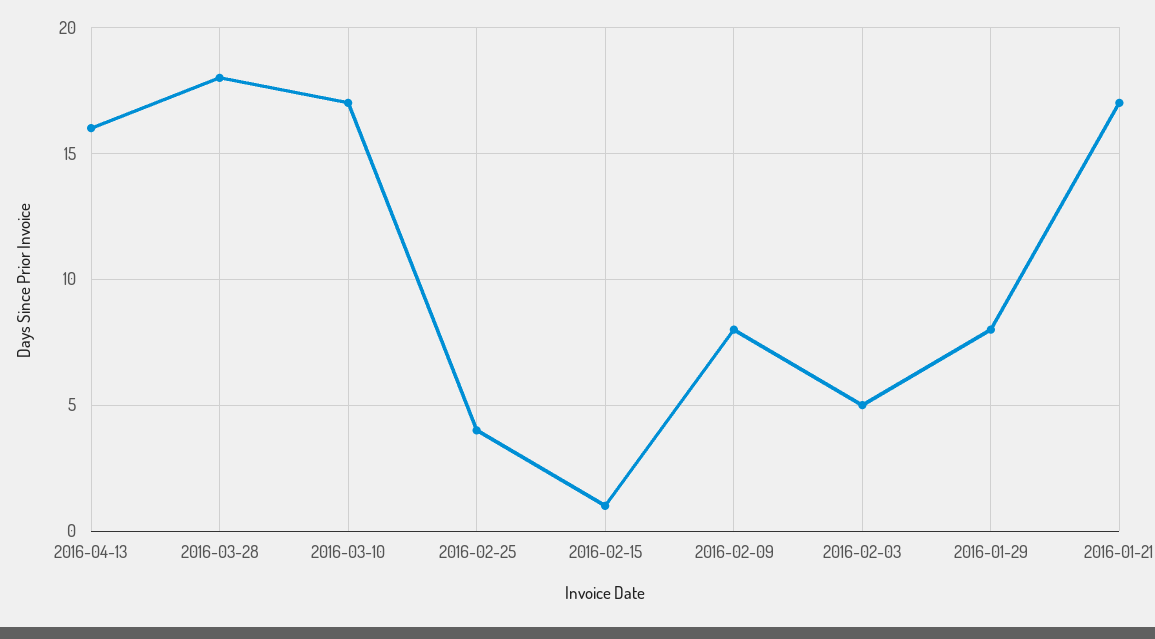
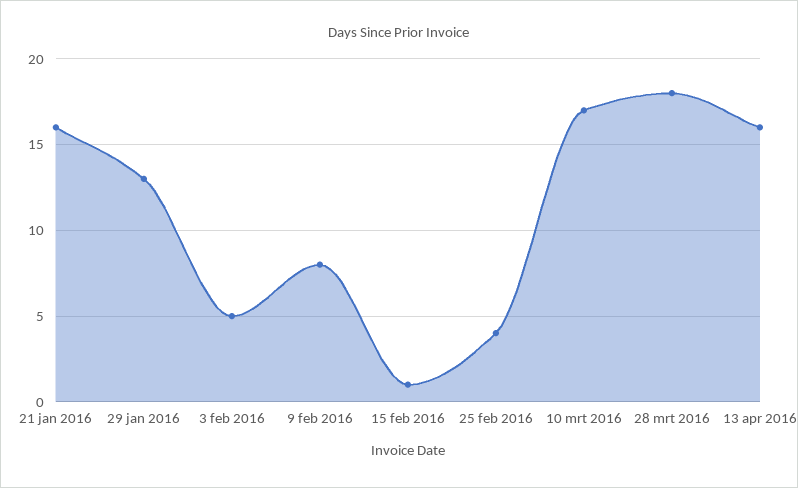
2016-01-29: 8 -> 13
2016-01-21: 17 -> 16

